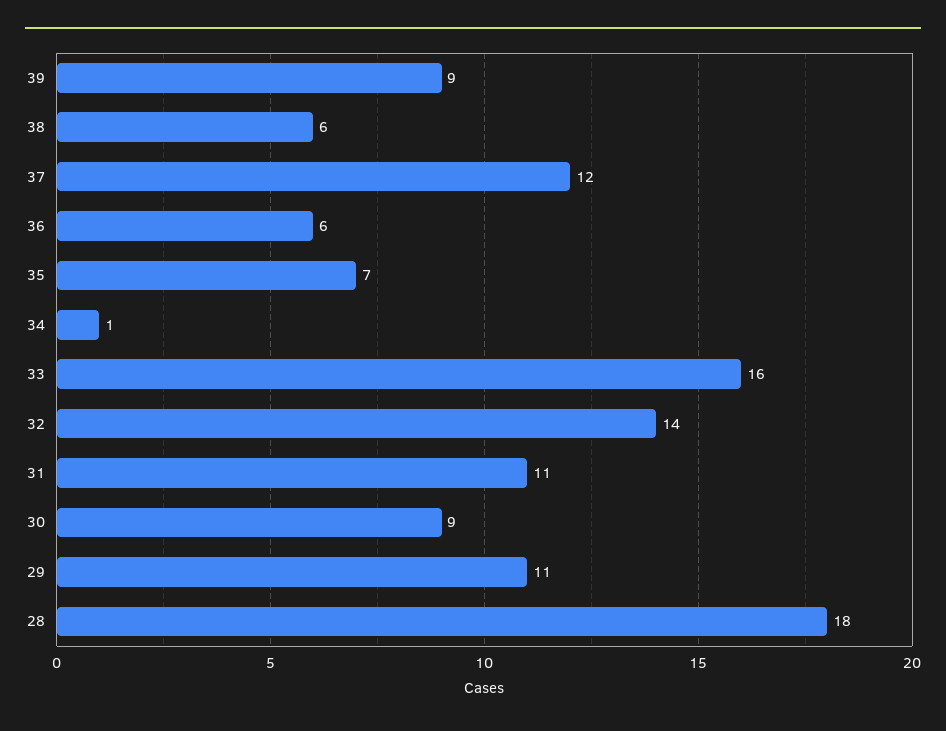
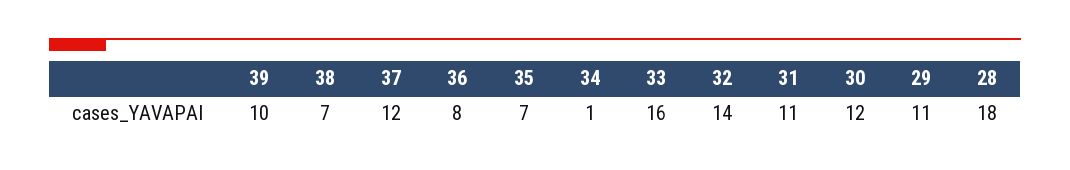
39: 9 -> 10
38: 6 -> 7
36: 6 -> 8
30: 9 -> 12

